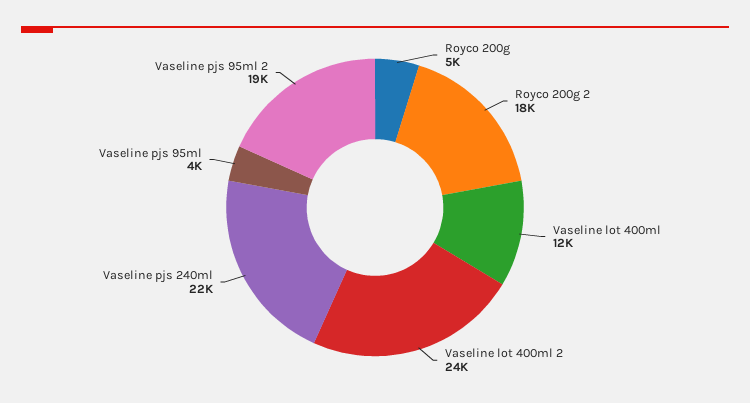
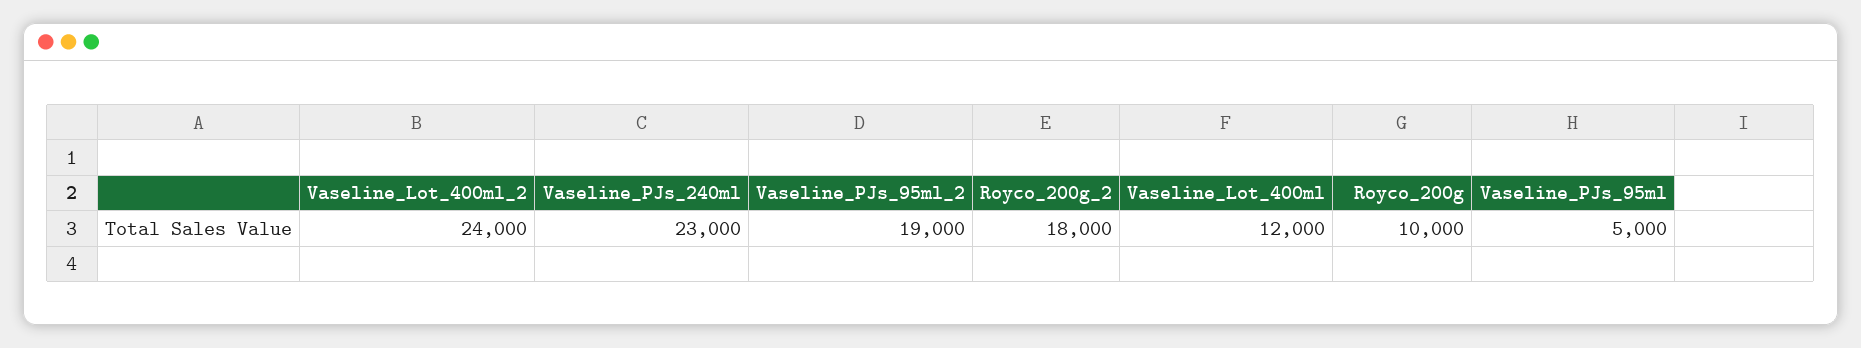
Royco 200g: 5000 -> 10000
Vaseline pjs 240ml: 22000 -> 23000
Vaseline pjs 95ml: 4000 -> 5000

